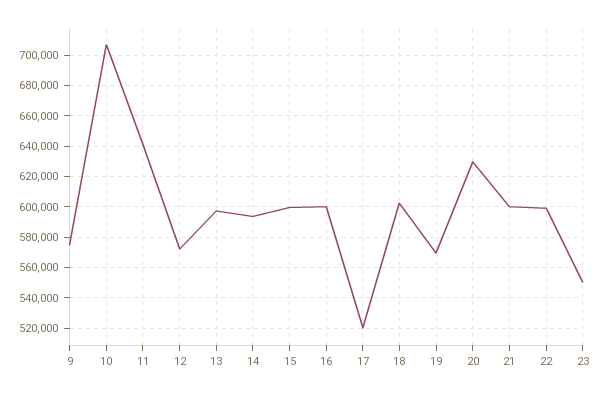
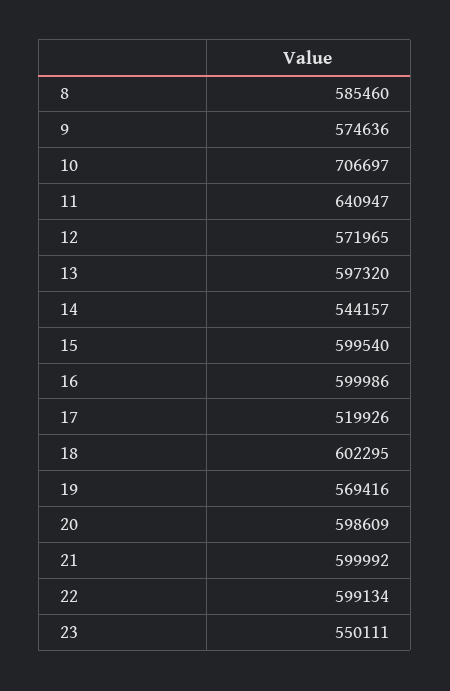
14: 595000 -> 544157
20: 630000 -> 598609
8: none -> 585460

